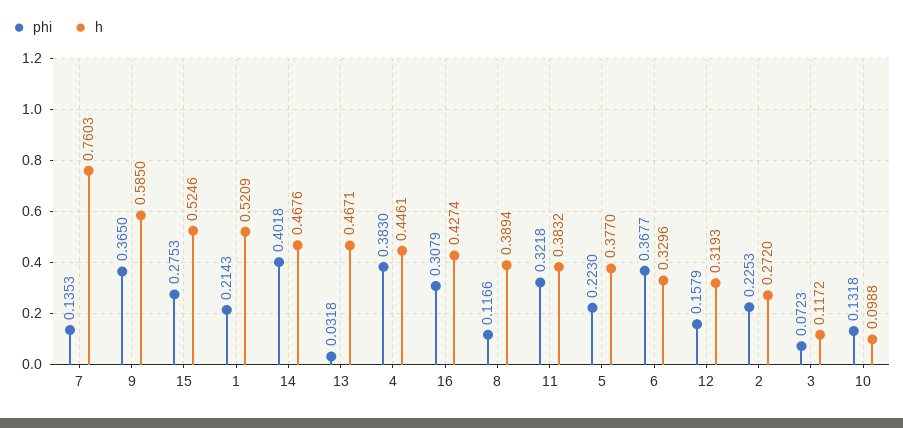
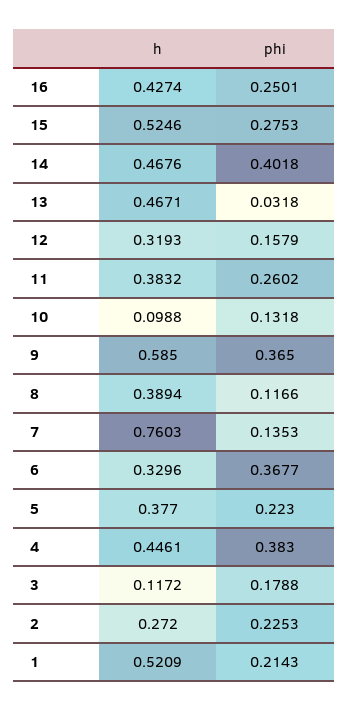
phi, 16: 0.3079 -> 0.2501
phi, 11: 0.3218 -> 0.2602
phi, 3: 0.0723 -> 0.1788

